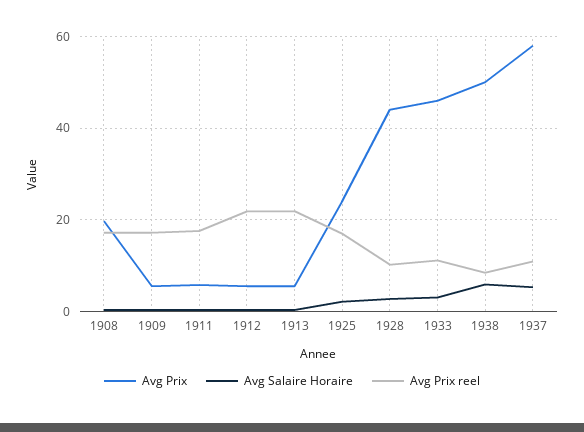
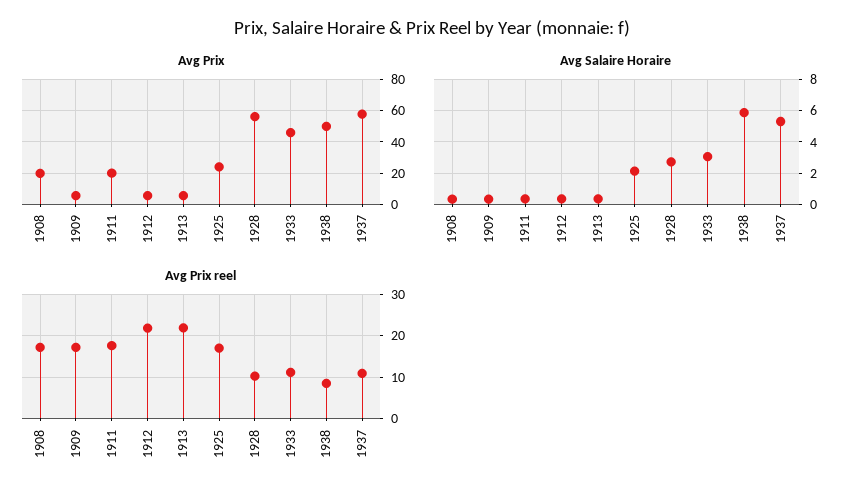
Avg Prix, 1911: 6 -> 20
Avg Prix, 1928: 44 -> 55

